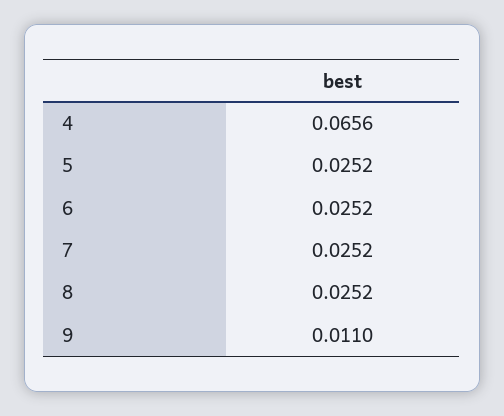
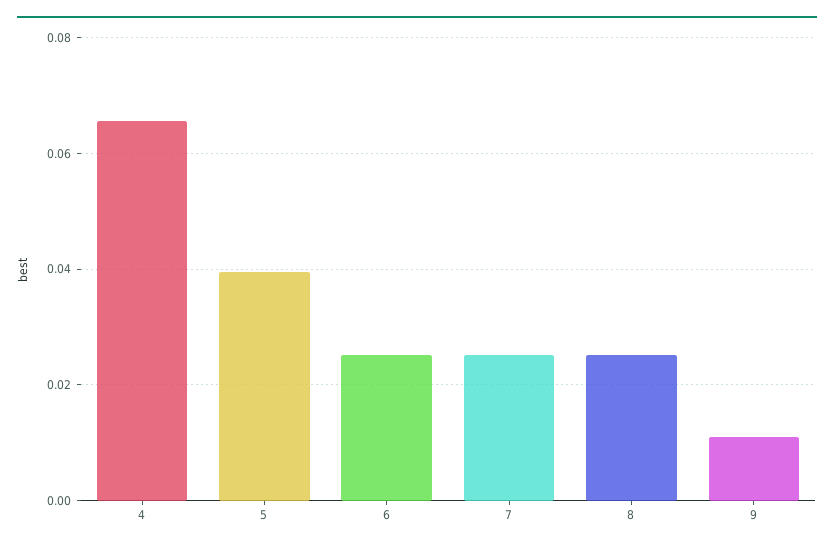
5: 0.0252 -> 0.04

